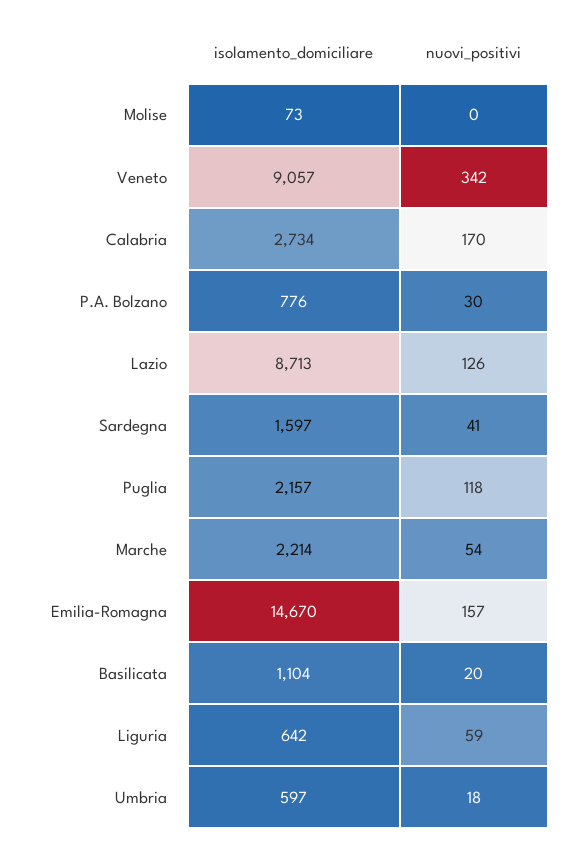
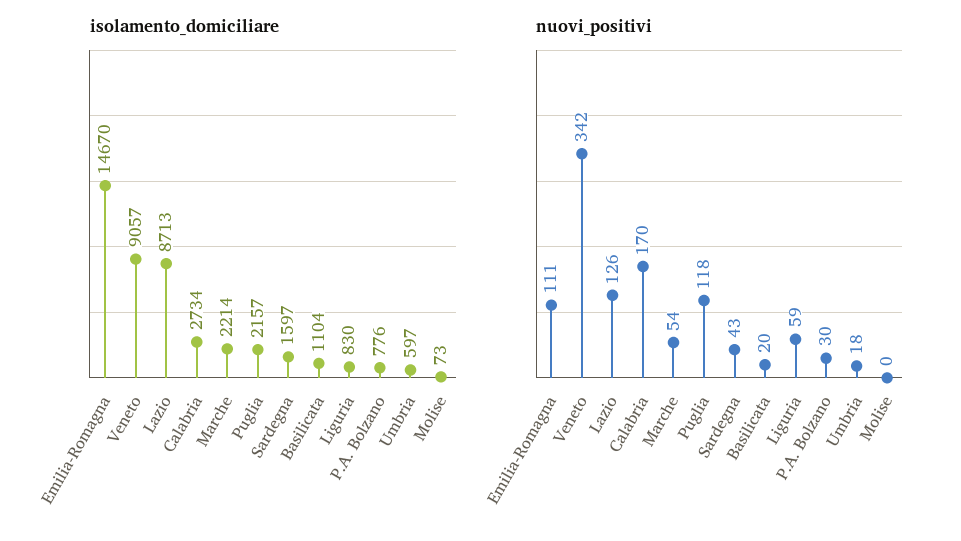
nuovi_positivi, Sardegna: 41 -> 43
nuovi_positivi, Emilia-Romagna: 157 -> 111
isolamento_domiciliare, Liguria: 642 -> 830

